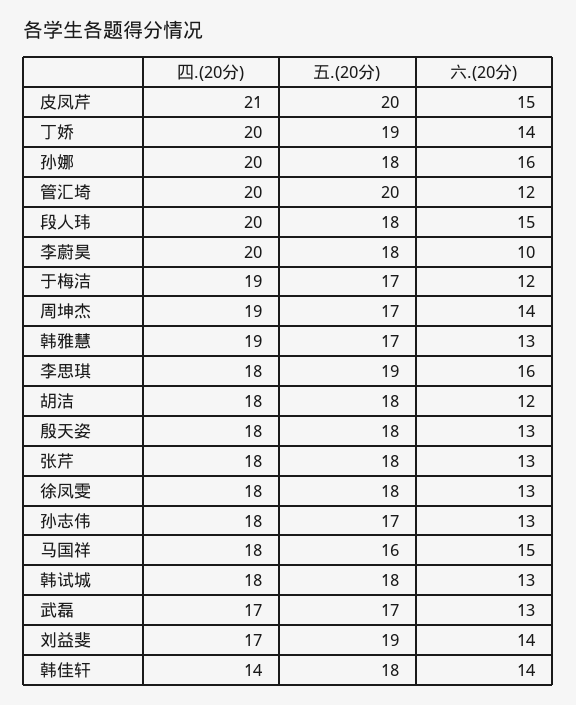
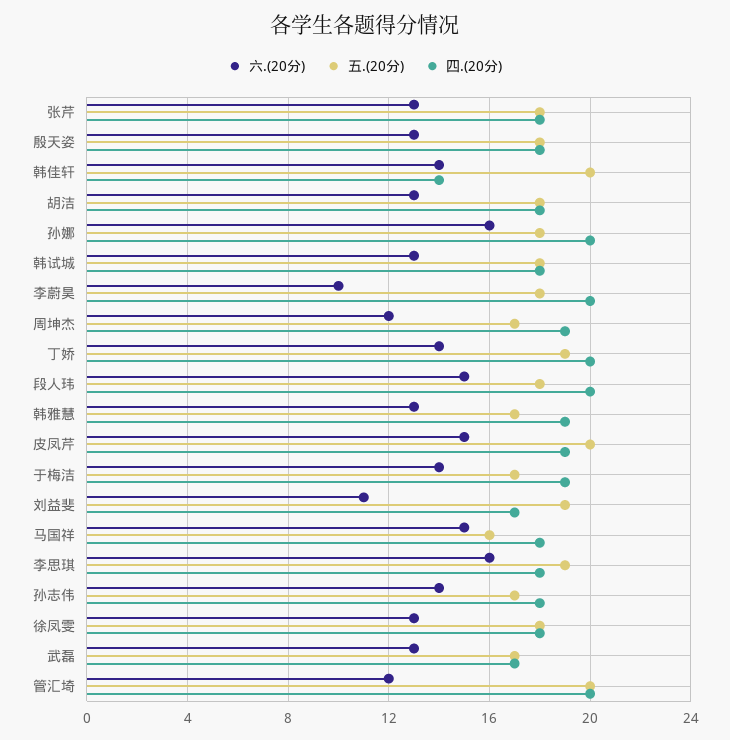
四.(20分), 皮凤芹: 21 -> 19
六.(20分), 于梅洁: 12 -> 14
六.(20分), 周坤杰: 14 -> 12
六.(20分), 胡洁: 12 -> 13
六.(20分), 孙志伟: 13 -> 14
六.(20分), 刘益斐: 14 -> 11
五.(20分), 韩佳轩: 18 -> 20

